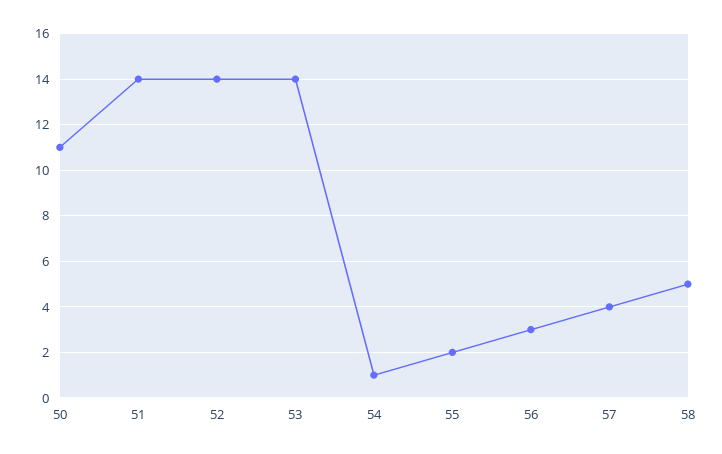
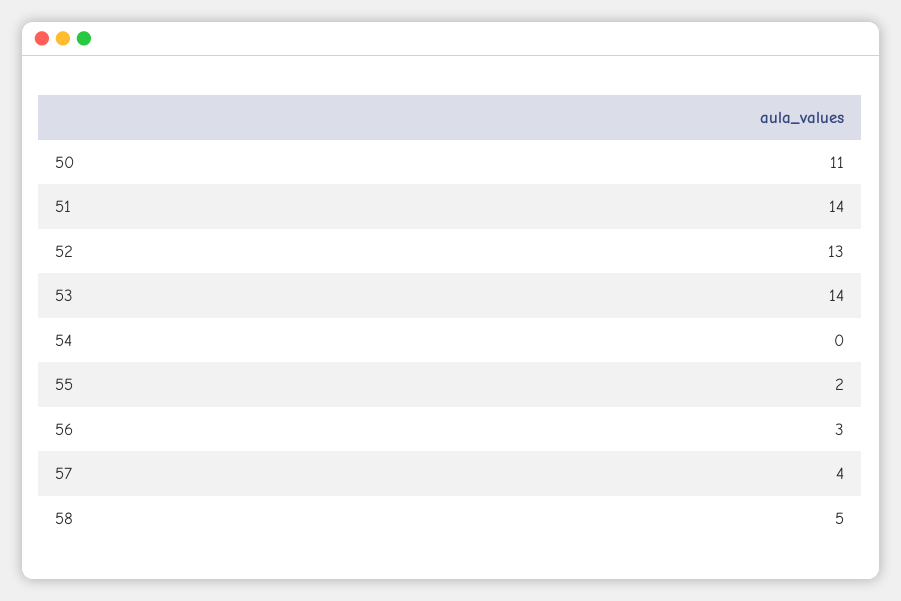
52: 14 -> 13
54: 1 -> 0

